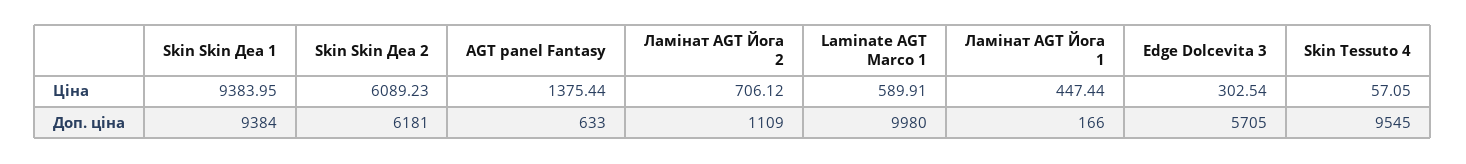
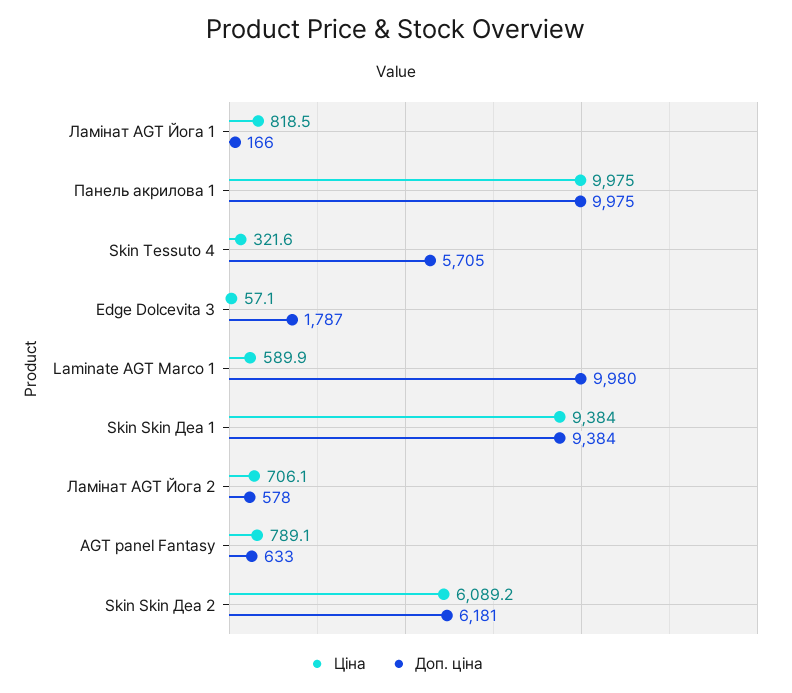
Ціна, AGT panel Fantasy: 1375.44 -> 789.1
Ціна, Ламінат AGT Йога 1: 447.44 -> 818.5
Ціна, Edge Dolcevita 3: 302.54 -> 57.1
Ціна, Skin Tessuto 4: 57.05 -> 321.6
Доп. ціна, Ламінат AGT Йога 2: 1109 -> 578
Доп. ціна, Edge Dolcevita 3: 5705 -> 1787
Доп. ціна, Skin Tessuto 4: 9545 -> 5705
Ціна, Панель акрилова 1: none -> 9975
Доп. ціна, Панель акрилова 1: none -> 9975

